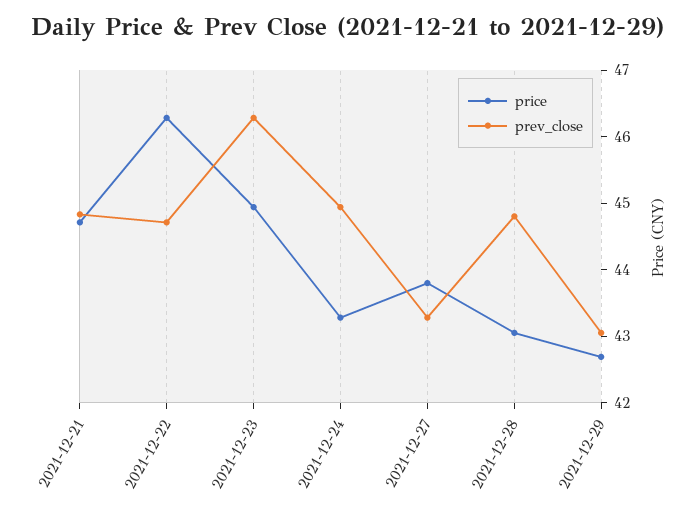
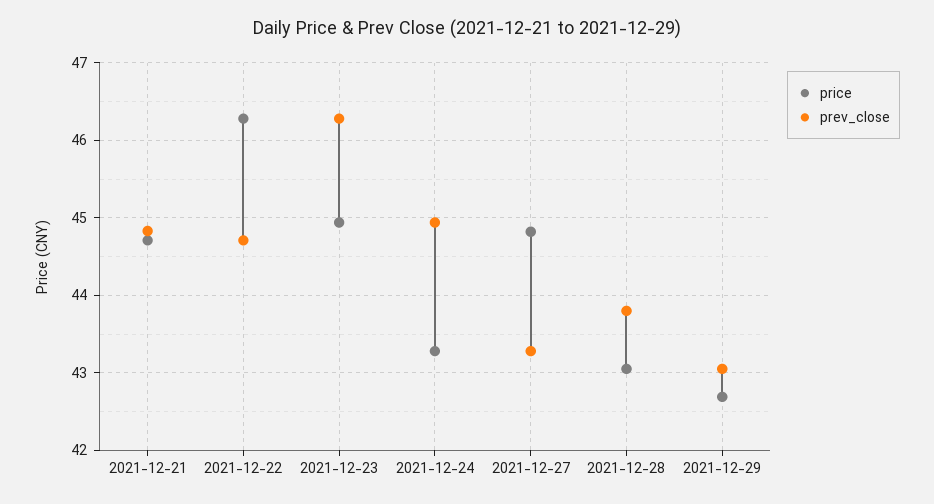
price, 2021-12-27: 43.8 -> 44.8
prev_close, 2021-12-28: 44.8 -> 43.8

